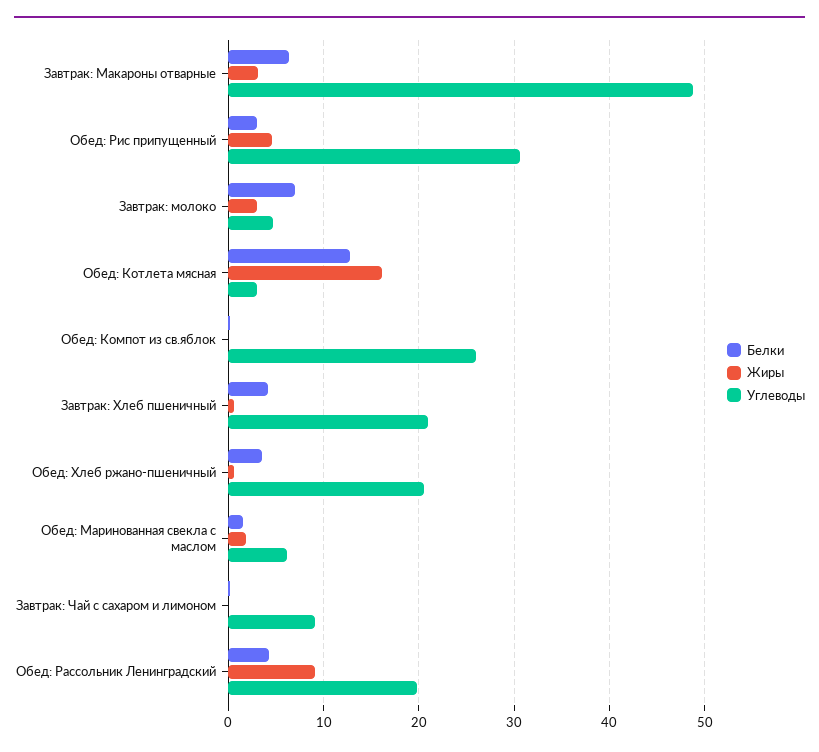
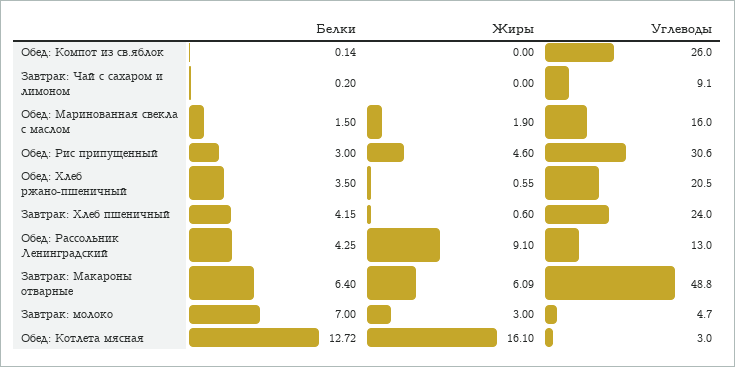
Жиры, Завтрак: Макароны отварные: 3 -> 6.09
Углеводы, Завтрак: Хлеб пшеничный: 21 -> 24
Углеводы, Обед: Маринованная свекла с маслом: 6 -> 16
Углеводы, Обед: Рассольник Ленинградский: 20 -> 13

